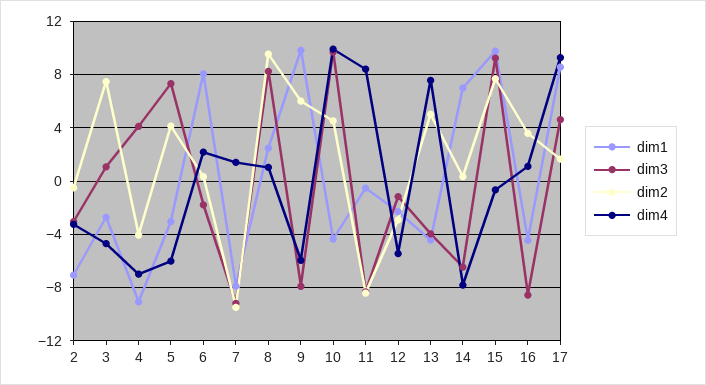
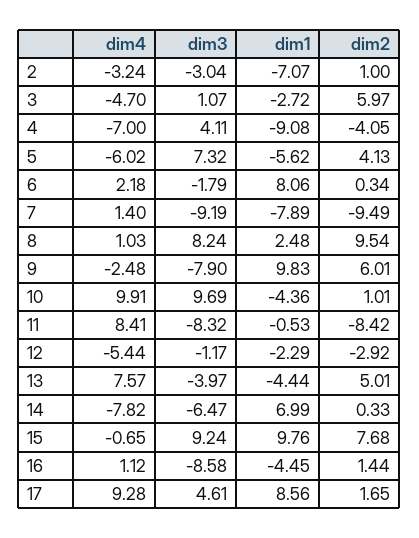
dim2, 2: -0.5 -> 1
dim2, 3: 7.5 -> 5.97
dim1, 5: -3 -> -5.62
dim4, 9: -6 -> -2.48
dim2, 10: 4.5 -> 1.01
dim2, 16: 3.5 -> 1.44

